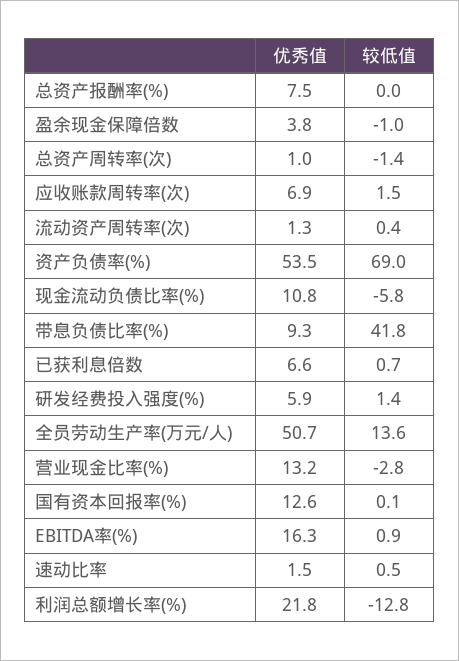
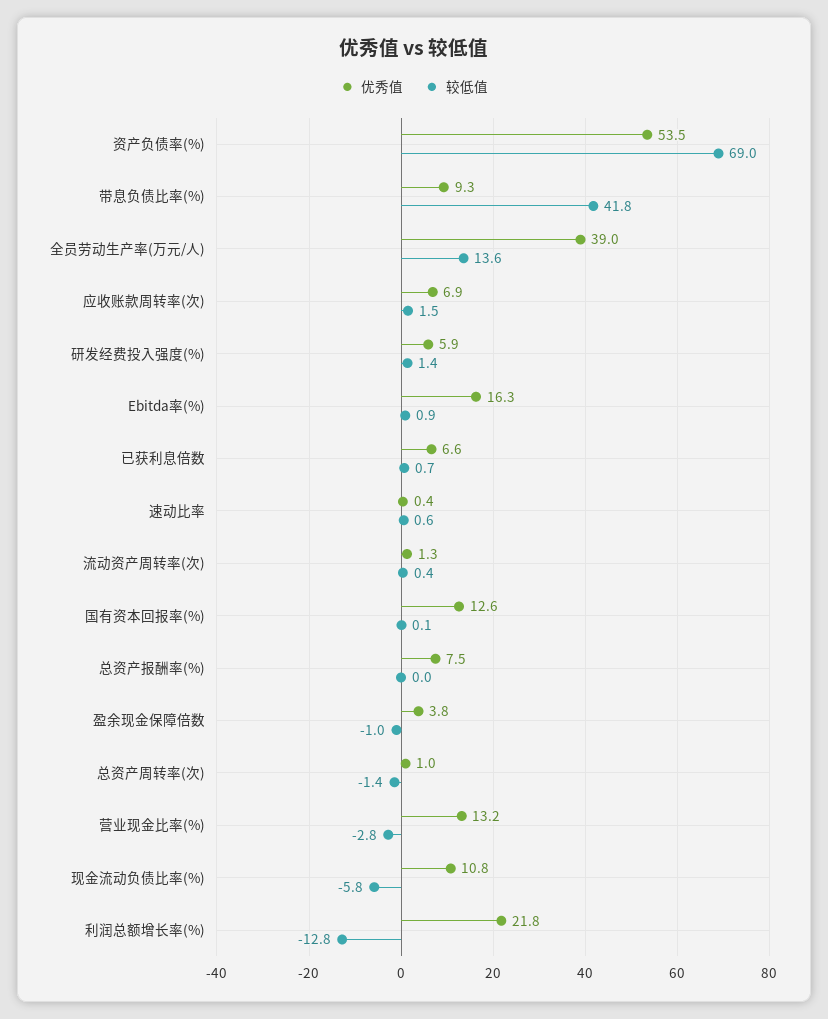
优秀值, 全员劳动生产率(万元/人): 50.7 -> 39
优秀值, 速动比率: 1.5 -> 0.4
较低值, 速动比率: 0.5 -> 0.6

